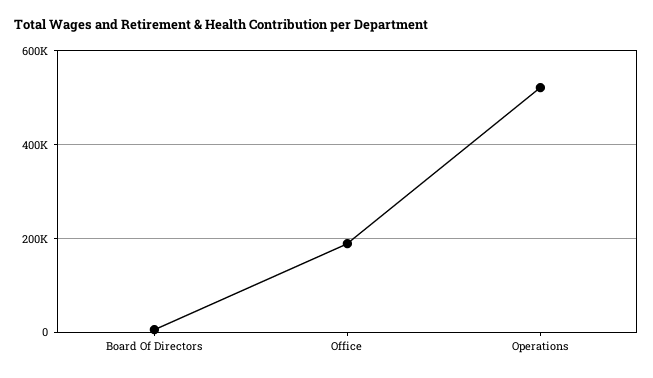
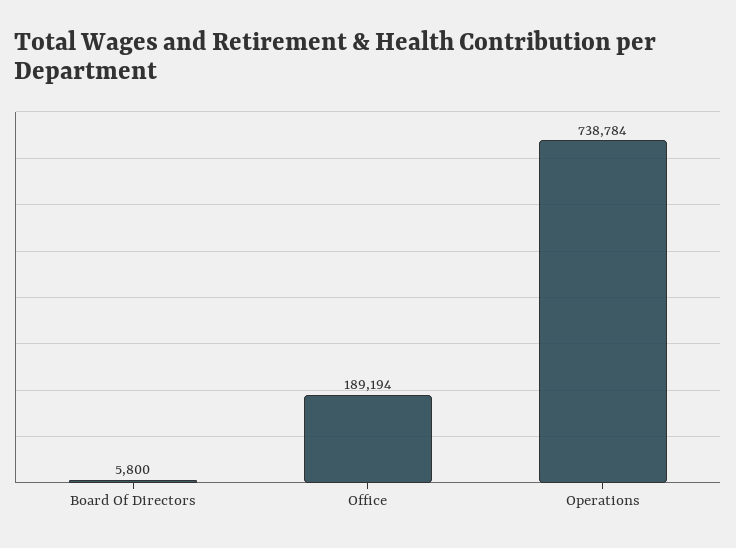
Operations: 520000 -> 738784

